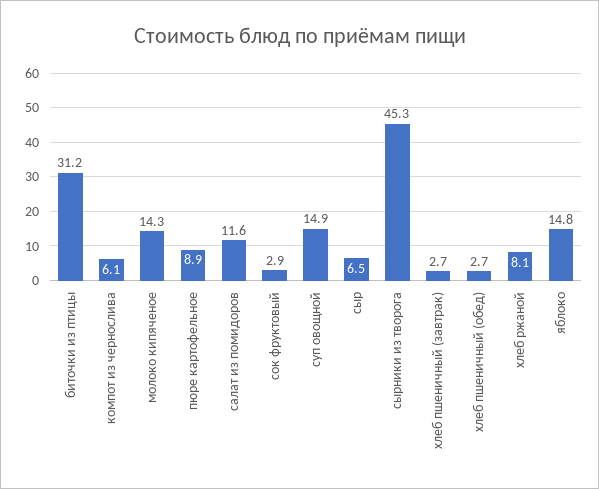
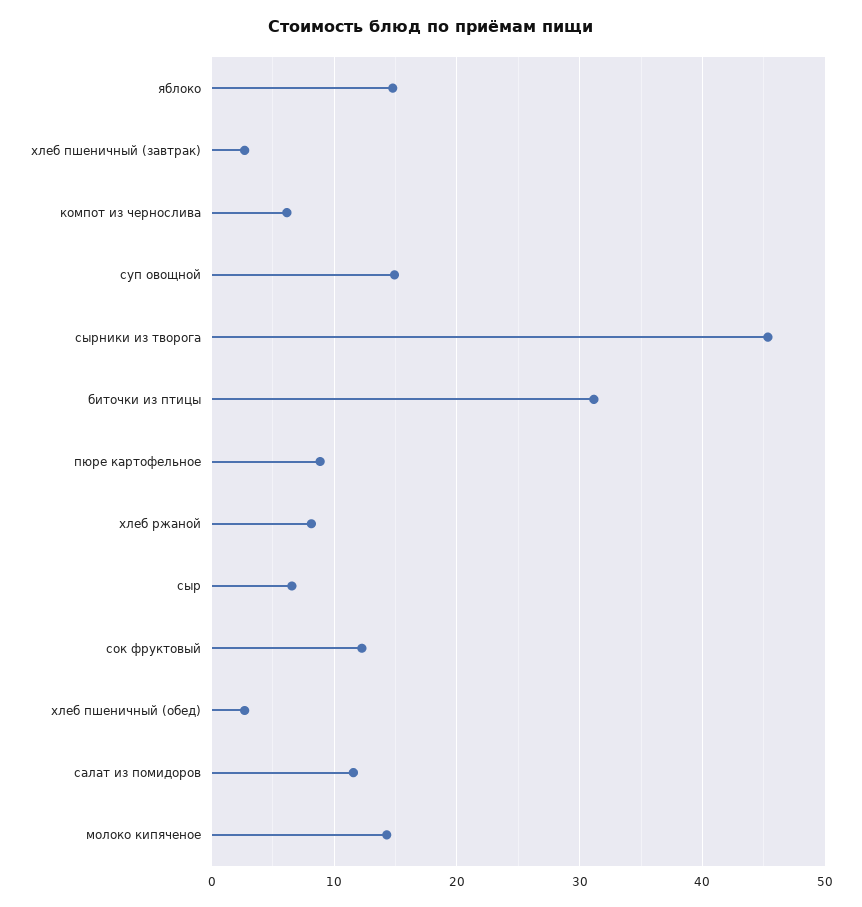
сок фруктовый: 2.9 -> 12

